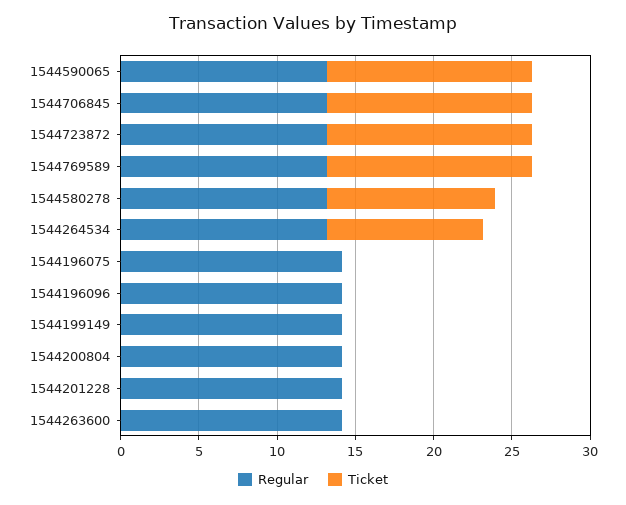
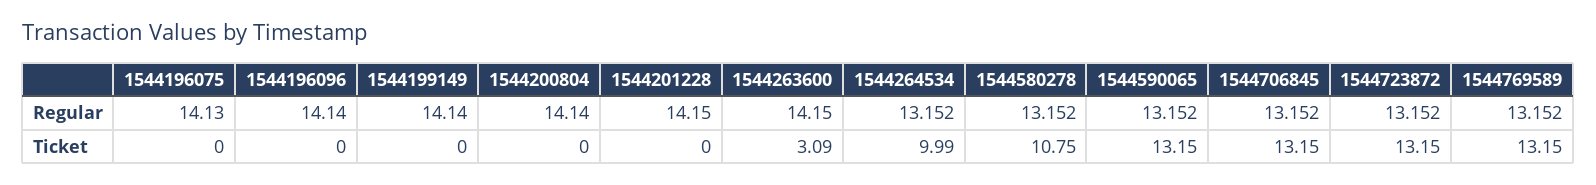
Ticket, 1544263600: 0 -> 3.09

